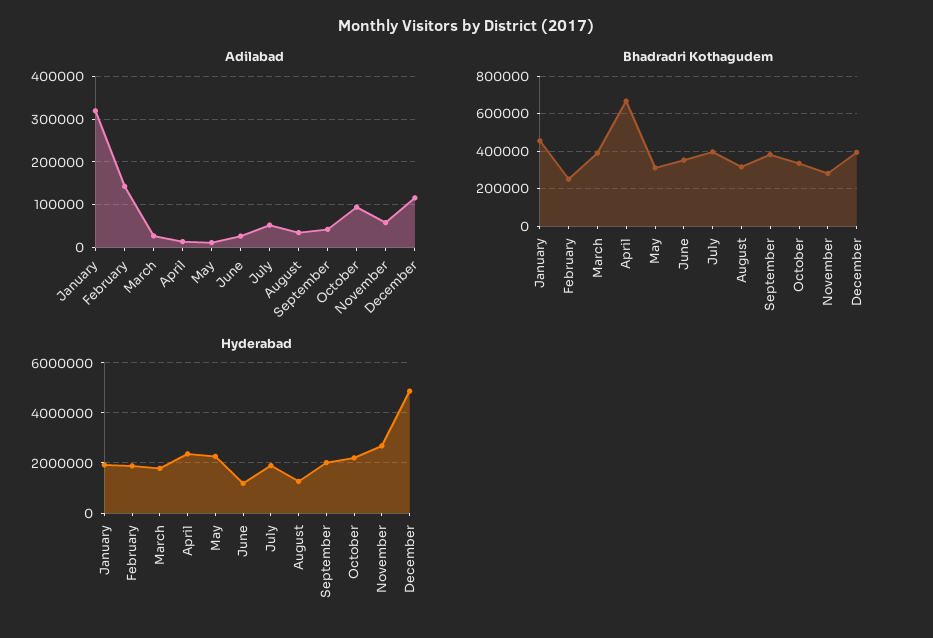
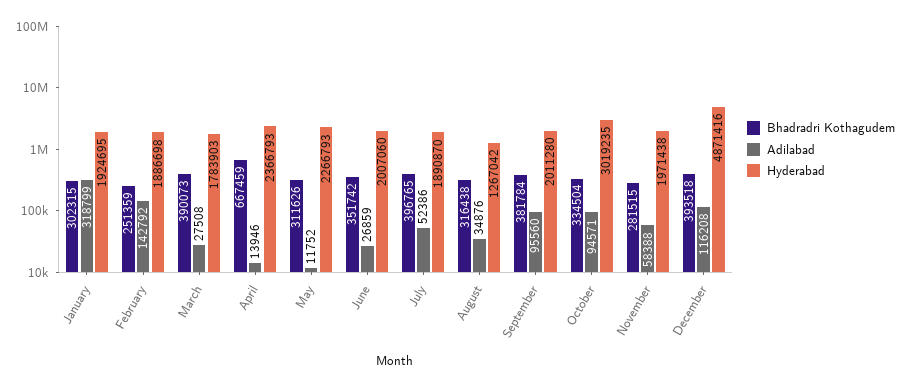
Adilabad, September: 40000 -> 95560
Bhadradri Kothagudem, January: 450000 -> 302315
Hyderabad, June: 1250000 -> 2007060
Hyderabad, October: 2250000 -> 3019235
Hyderabad, November: 2750000 -> 1971438

